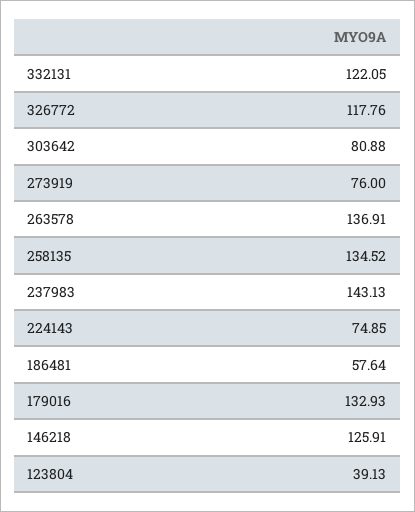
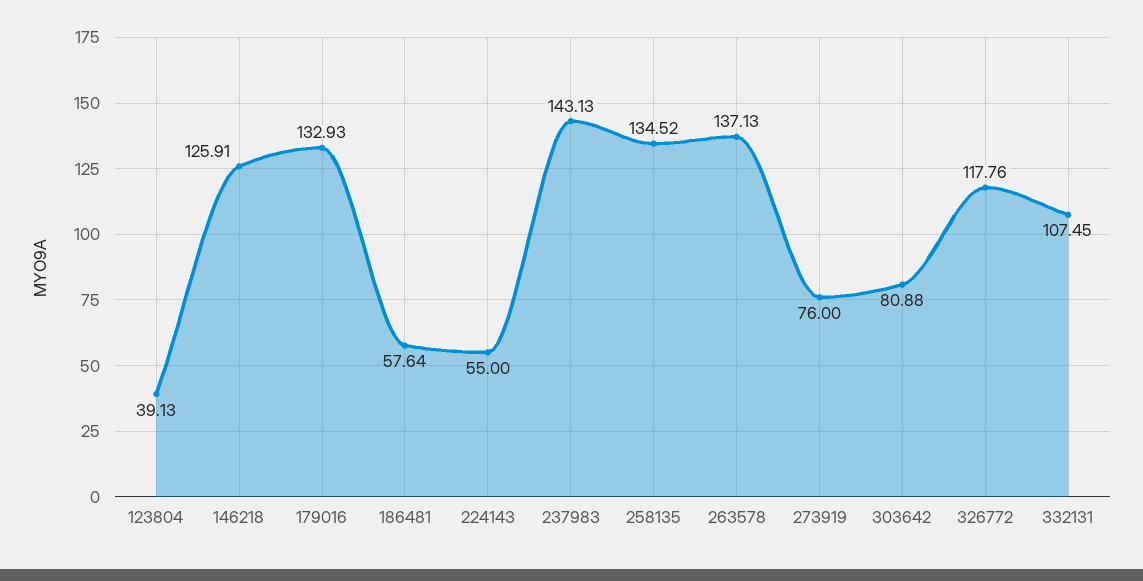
332131: 122.05 -> 107.45
263578: 136.91 -> 137.13
224143: 74.85 -> 55

